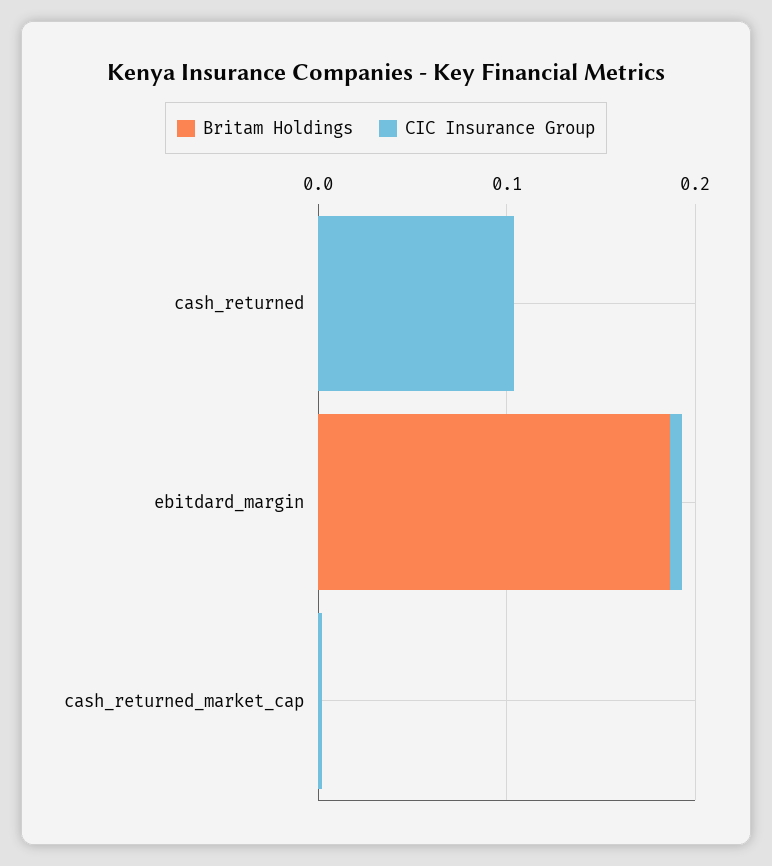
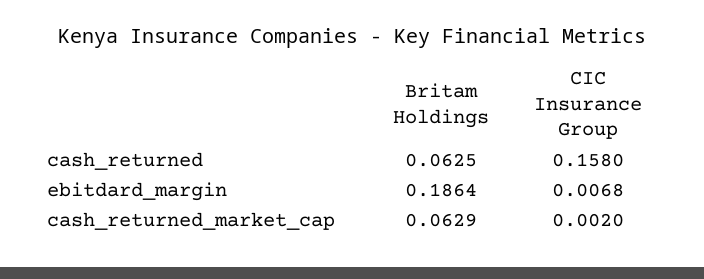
Britam Holdings, cash_returned: 0 -> 0.0625
CIC Insurance Group, cash_returned: 0.1 -> 0.158
Britam Holdings, cash_returned_market_cap: 0 -> 0.0629

